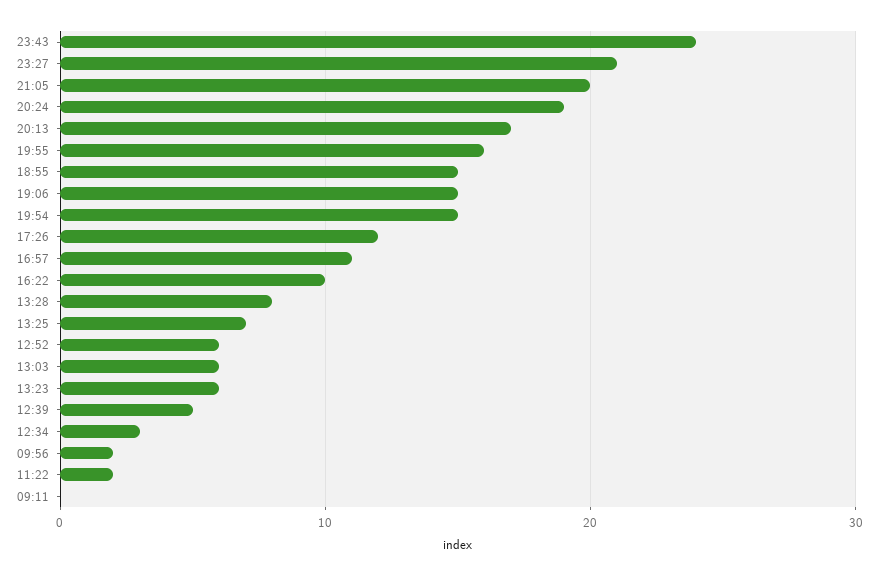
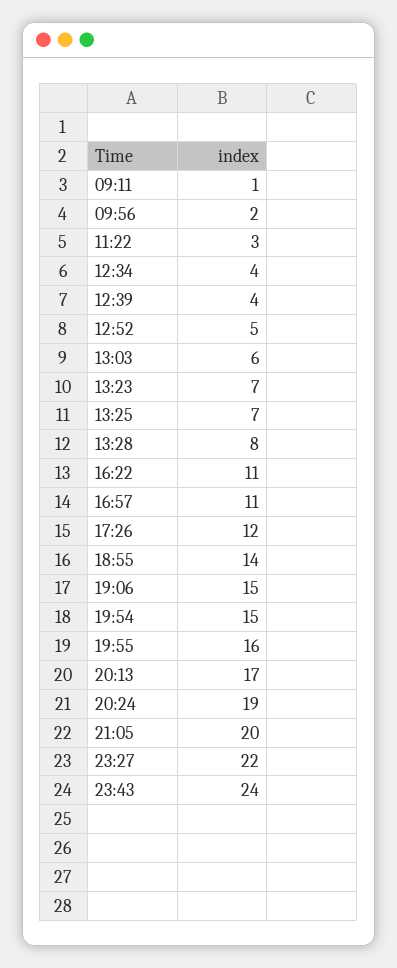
23:27: 21 -> 22
18:55: 15 -> 14
16:22: 10 -> 11
12:52: 6 -> 5
13:23: 6 -> 7
12:39: 5 -> 4
12:34: 3 -> 4
11:22: 2 -> 3
09:11: 0 -> 1

